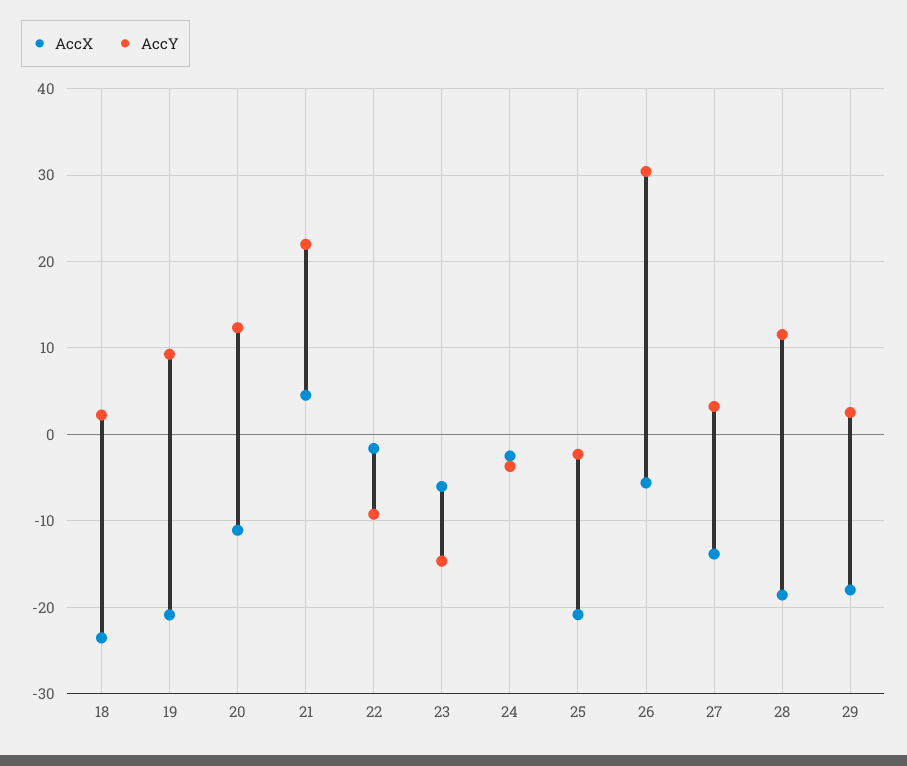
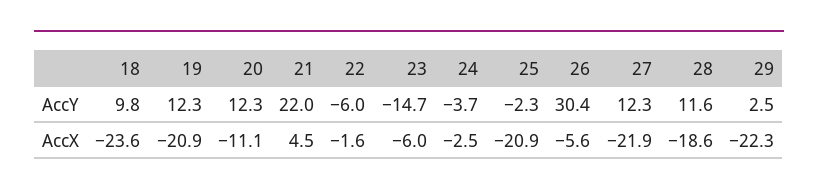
AccY, 18: 2 -> 9.8
AccY, 19: 9 -> 12.3
AccY, 22: -9 -> -6
AccX, 27: -14 -> -21.9
AccY, 27: 3 -> 12.3
AccX, 29: -18 -> -22.3

